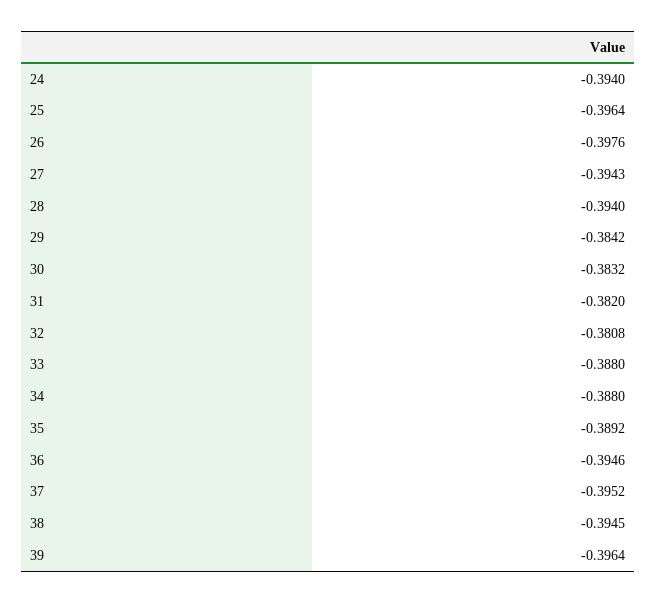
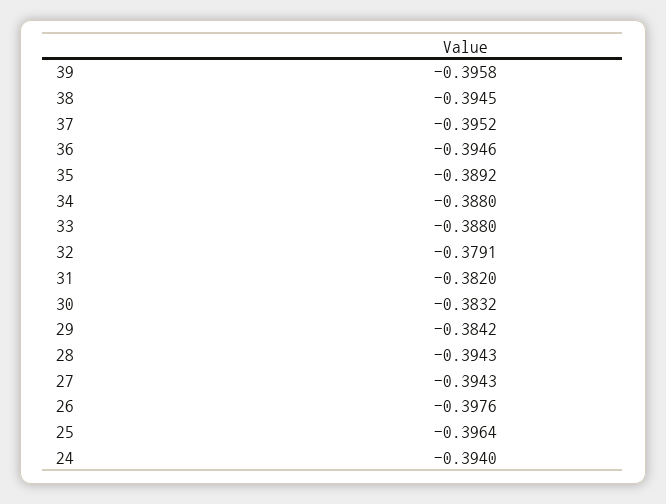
28: -0.394 -> -0.3943
32: -0.3808 -> -0.3791
39: -0.3964 -> -0.3958

